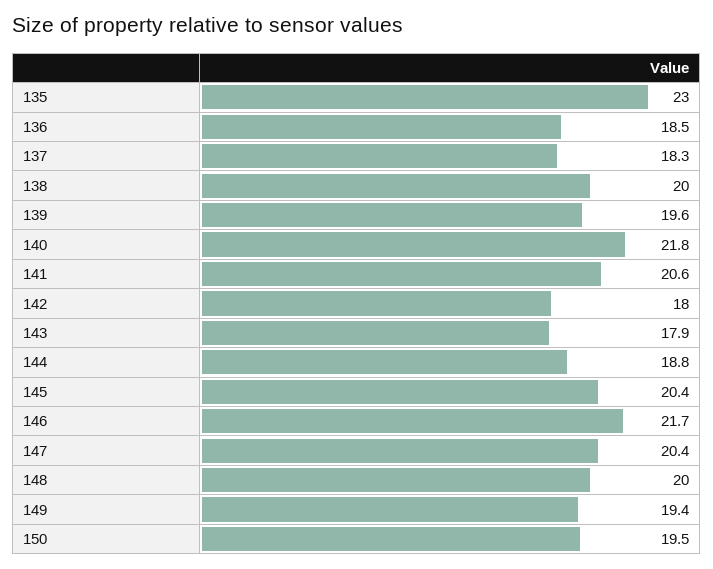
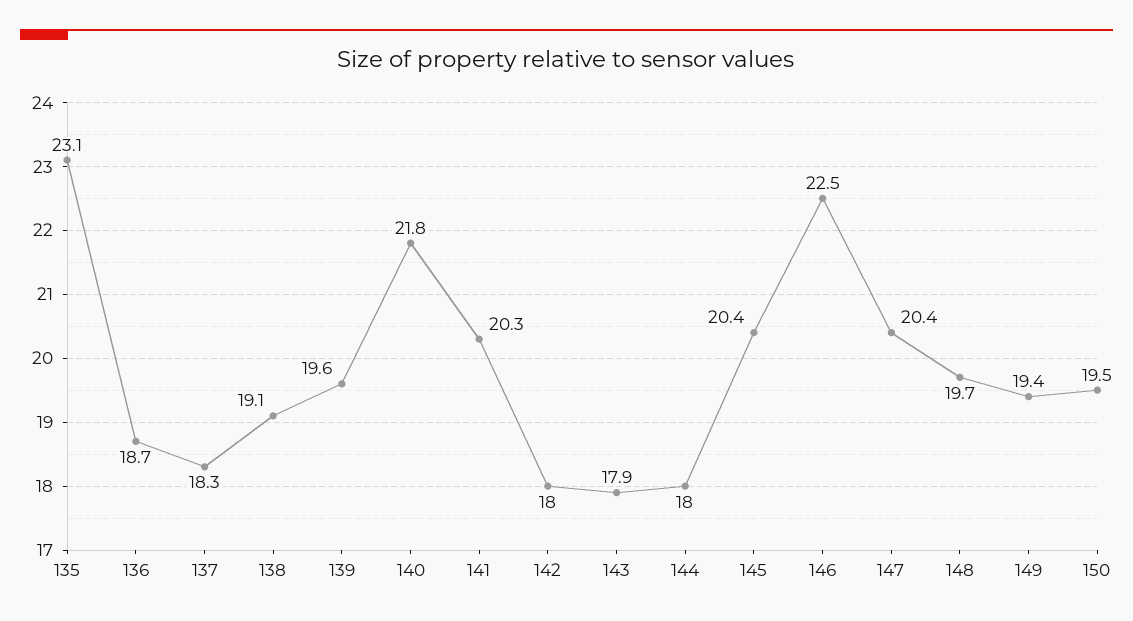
135: 23 -> 23.1
136: 18.5 -> 18.7
138: 20 -> 19.1
141: 20.6 -> 20.3
144: 18.8 -> 18
146: 21.7 -> 22.5
148: 20 -> 19.7

